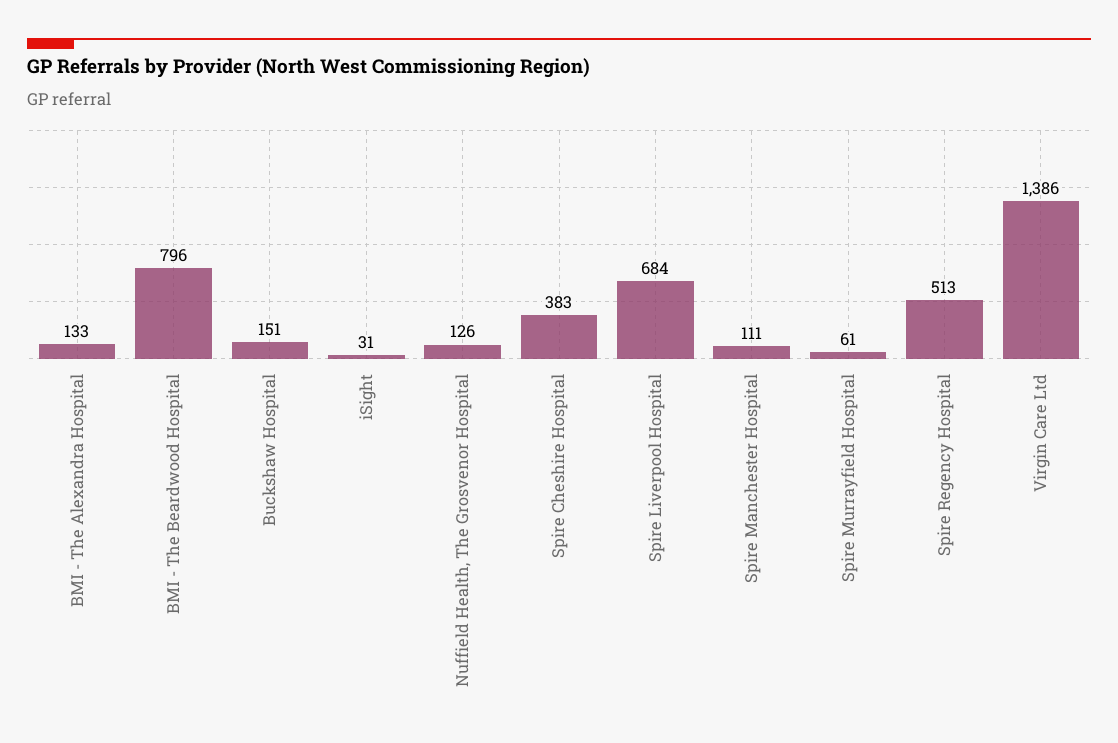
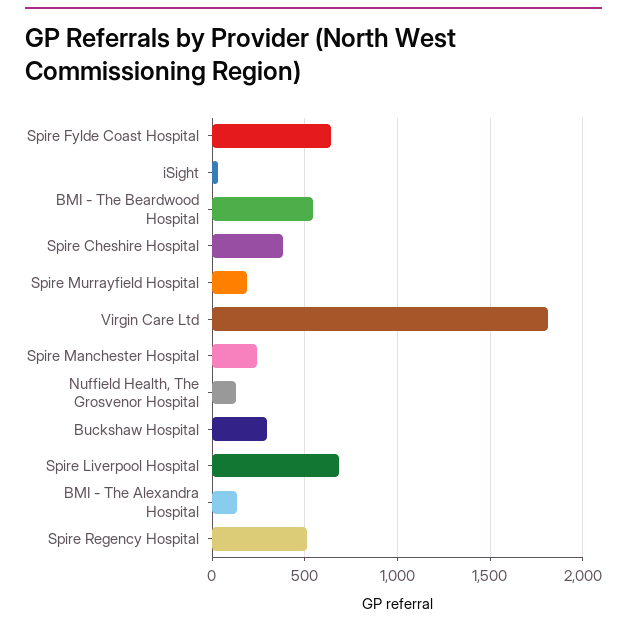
BMI - The Beardwood Hospital: 796 -> 550
Buckshaw Hospital: 151 -> 300
Spire Manchester Hospital: 111 -> 250
Spire Murrayfield Hospital: 61 -> 200
Virgin Care Ltd: 1386 -> 1800
Spire Fylde Coast Hospital: none -> 650

